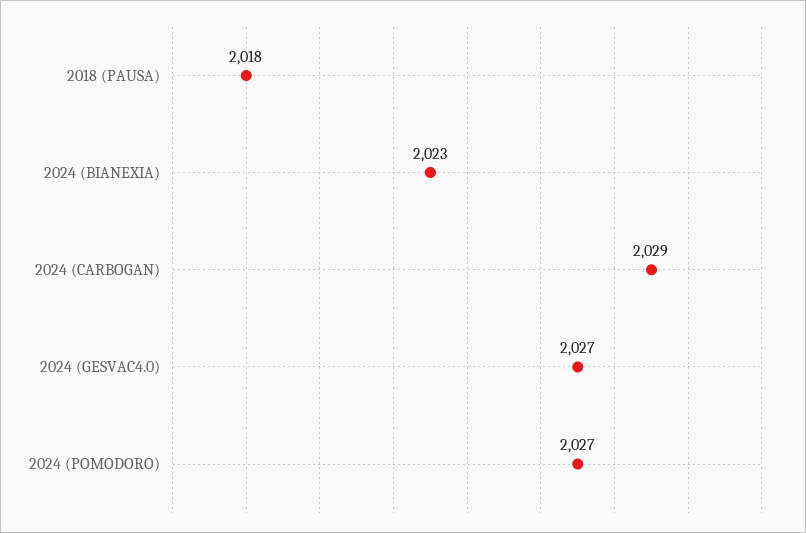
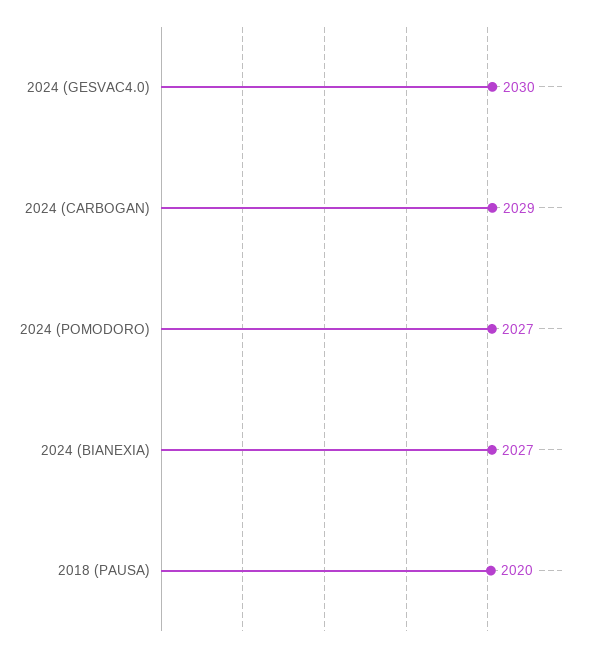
2018 (PAUSA): 2018 -> 2020
2024 (BIANEXIA): 2023 -> 2027
2024 (GESVAC4.0): 2027 -> 2030

